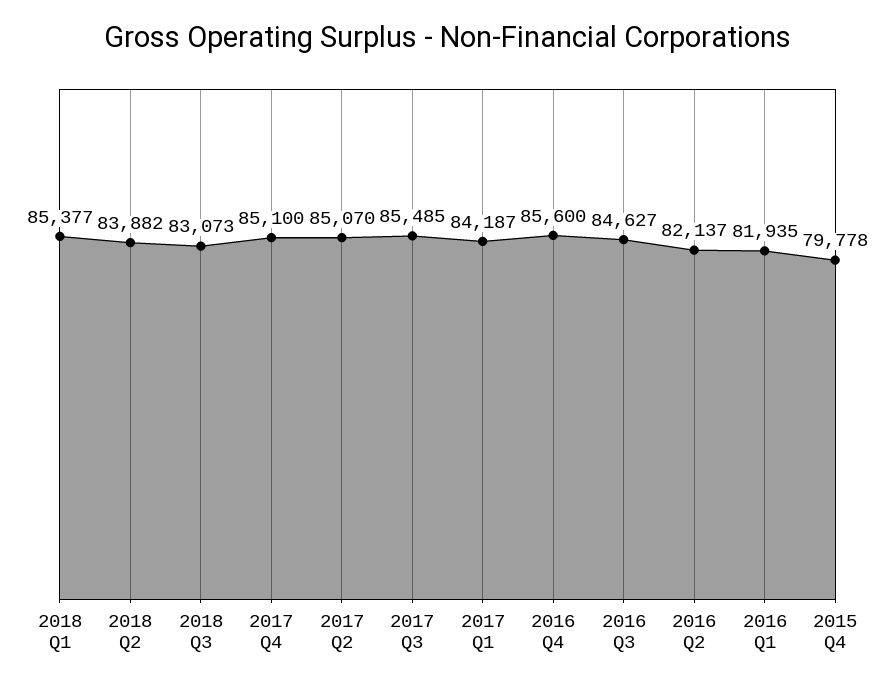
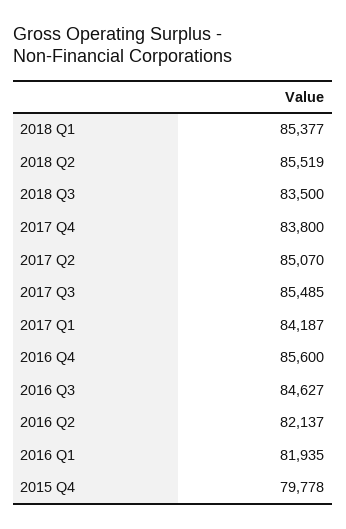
2018 Q2: 83882 -> 85519
2018 Q3: 83073 -> 83500
2017 Q4: 85100 -> 83800

